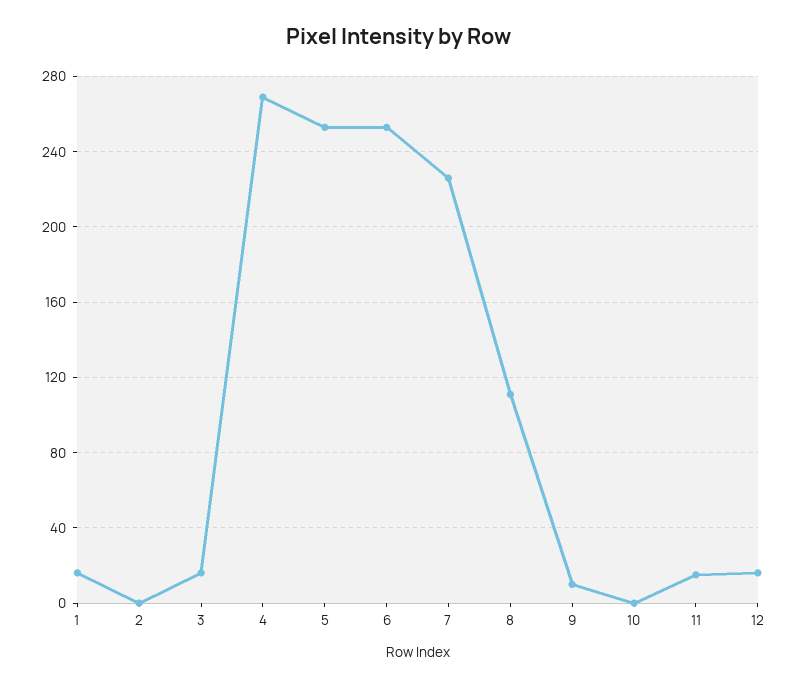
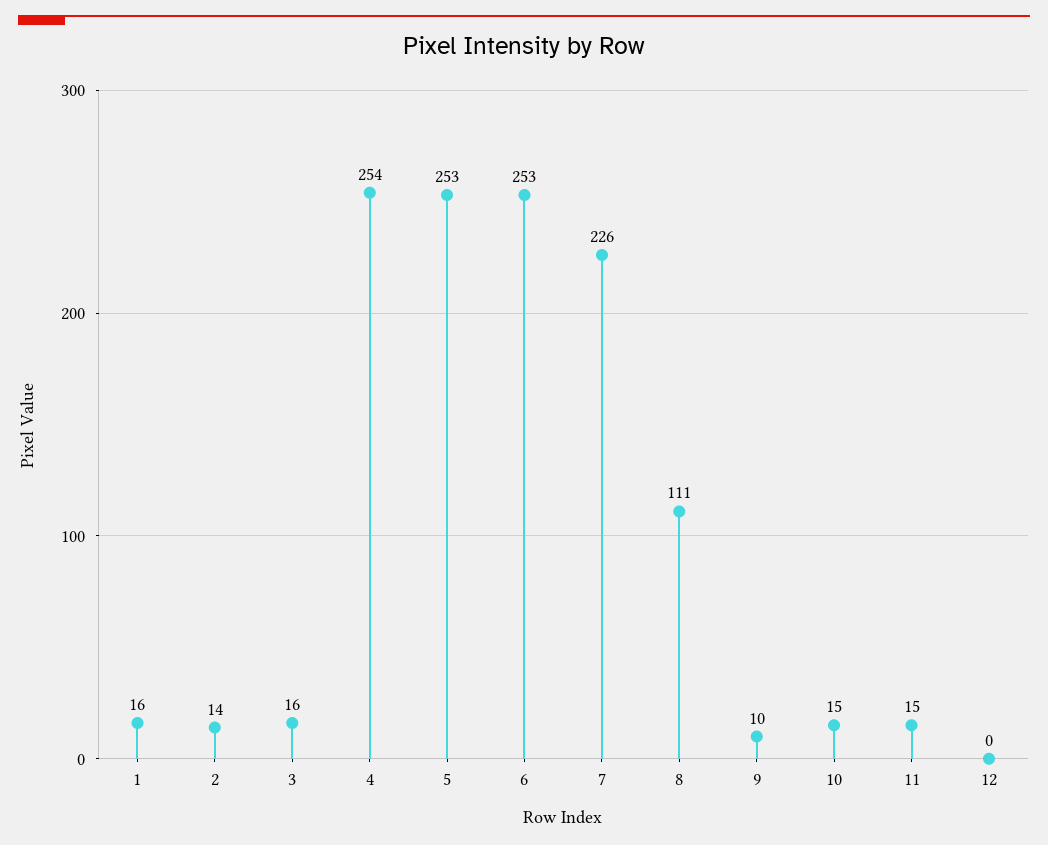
2: 0 -> 14
4: 270 -> 254
10: 0 -> 15
12: 15 -> 0

